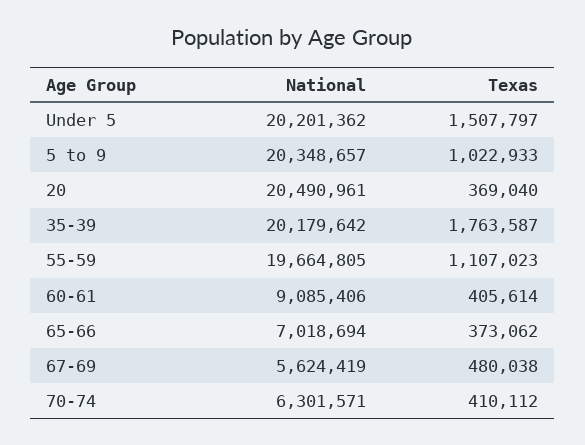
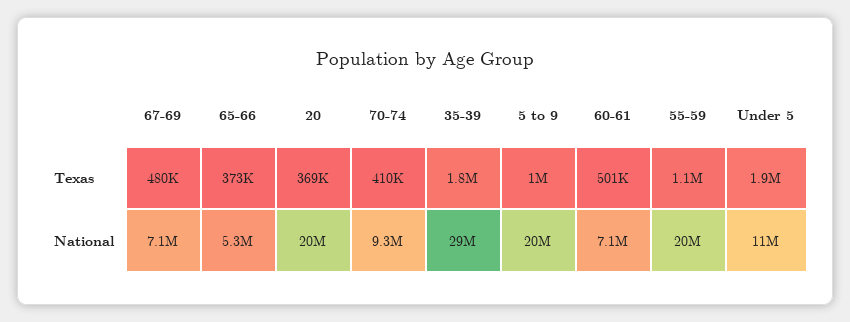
National, Under 5: 20201362 -> 11000000
Texas, Under 5: 1507797 -> 1900000
National, 35-39: 20179642 -> 29000000
National, 60-61: 9085406 -> 7100000
Texas, 60-61: 405614 -> 501000
National, 65-66: 7018694 -> 5300000
National, 67-69: 5624419 -> 7100000
National, 70-74: 6301571 -> 9300000

